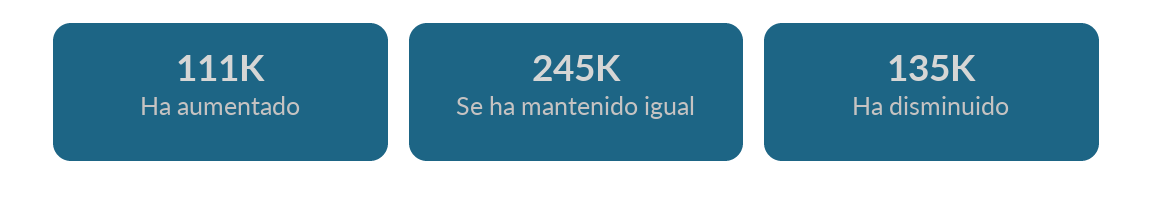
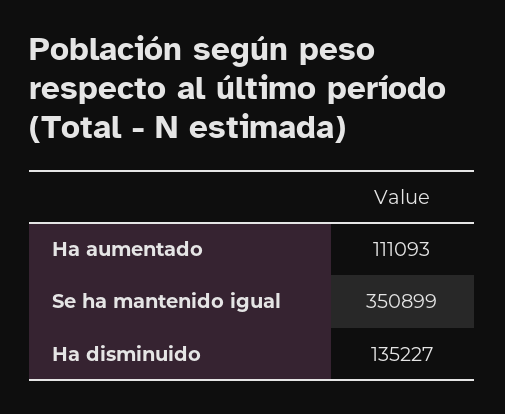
Se ha mantenido igual: 245000 -> 350899

